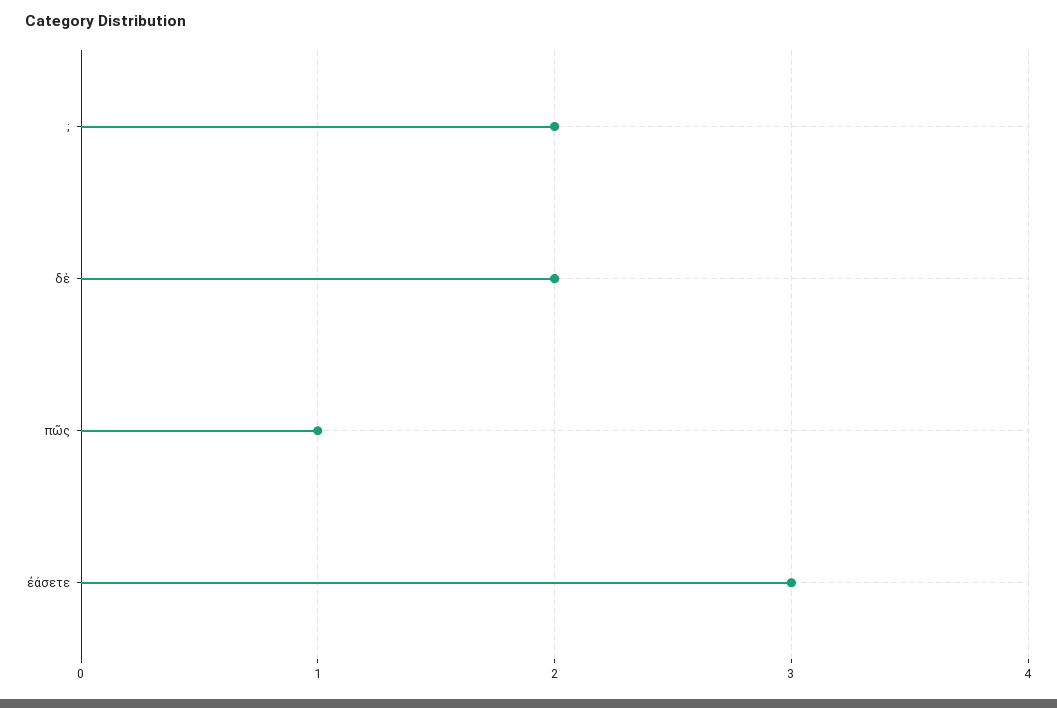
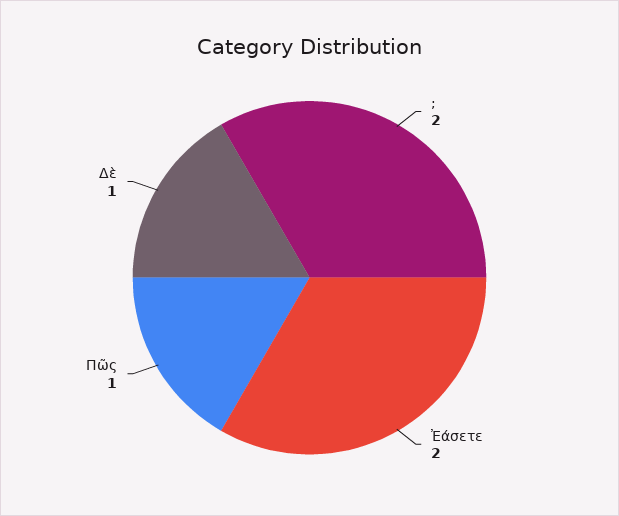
δὲ: 2 -> 1
ἐάσετε: 3 -> 2

